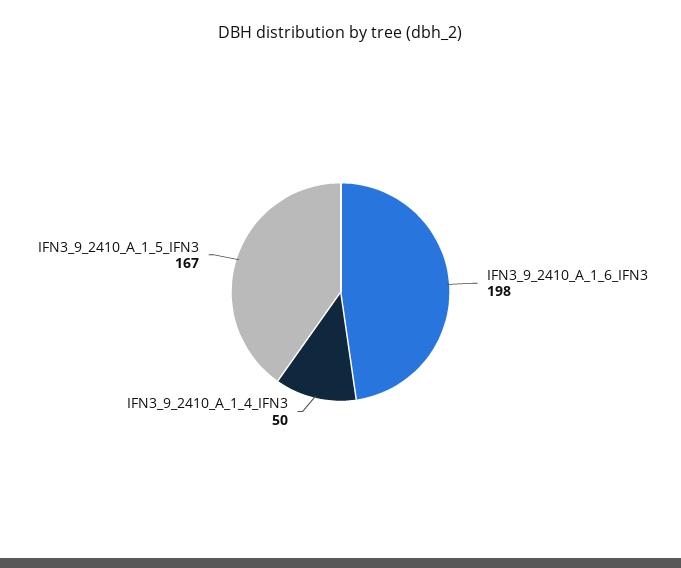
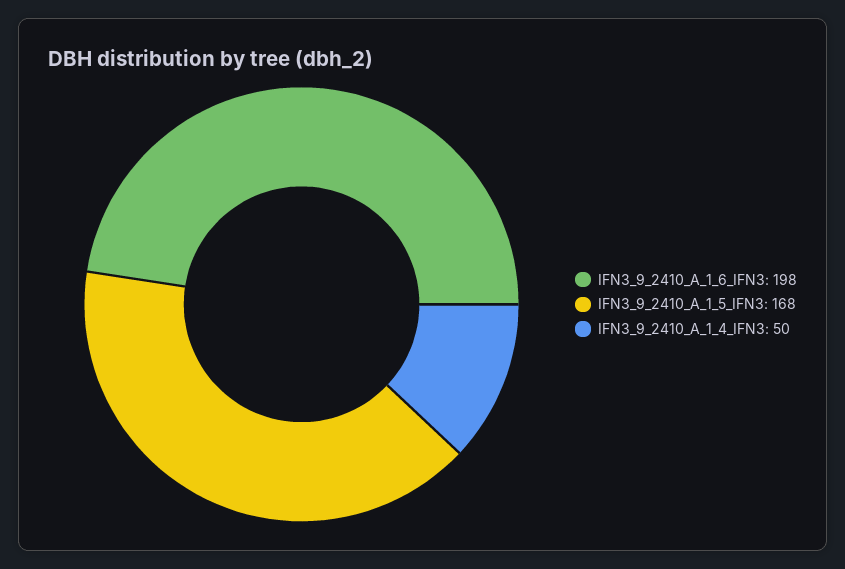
IFN3_9_2410_A_1_5_IFN3: 167 -> 168

